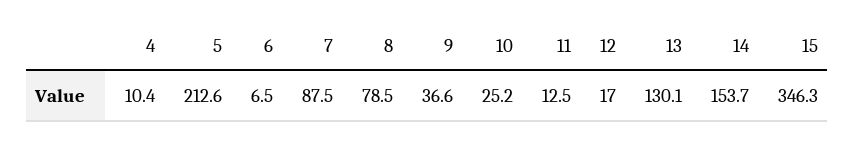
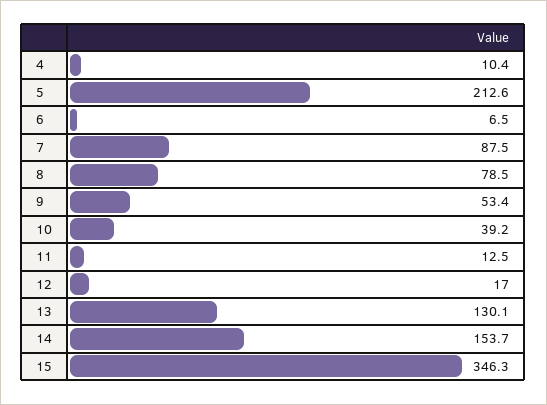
9: 36.6 -> 53.4
10: 25.2 -> 39.2

